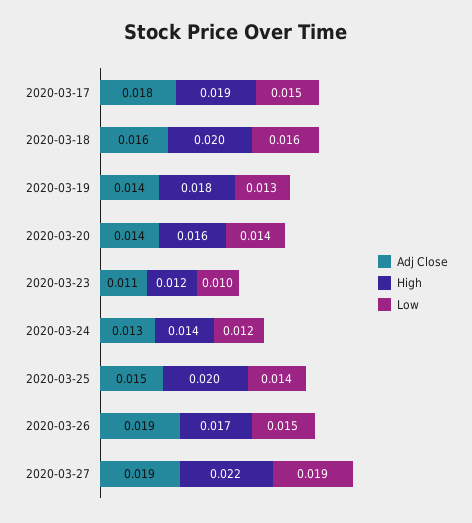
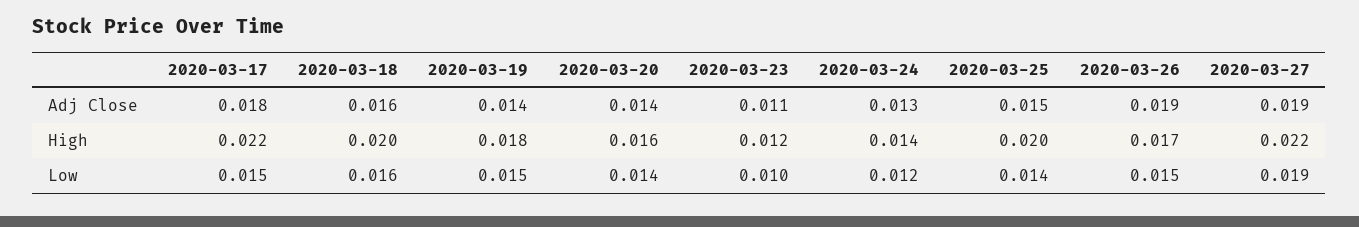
High, 2020-03-17: 0.019 -> 0.022
Low, 2020-03-19: 0.013 -> 0.015

